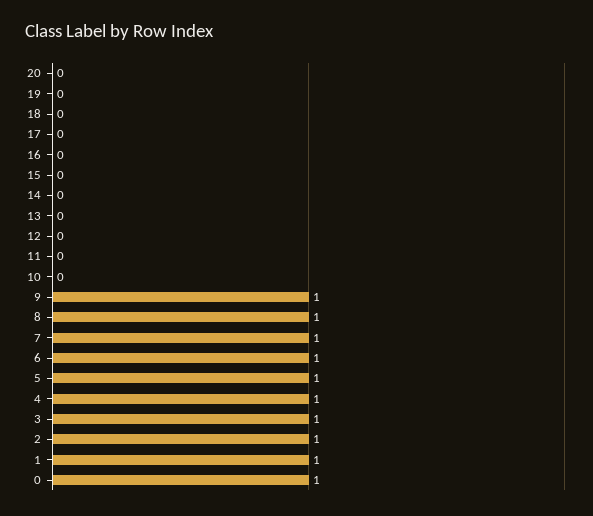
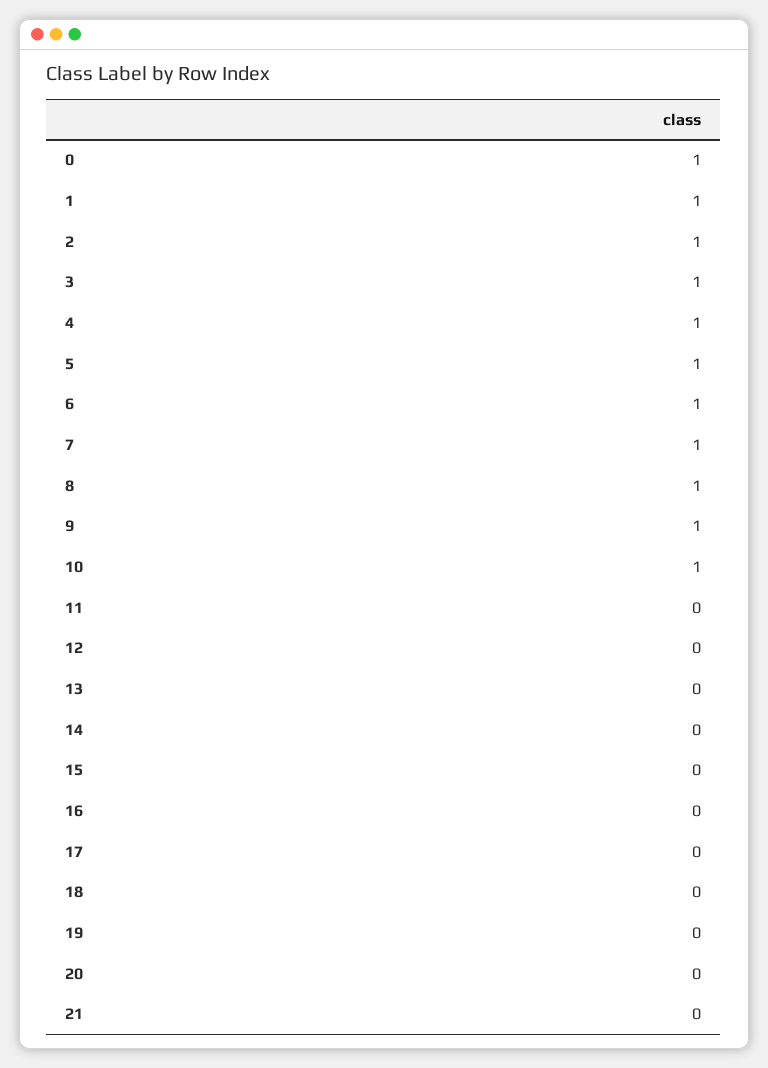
10: 0 -> 1
21: none -> 0

